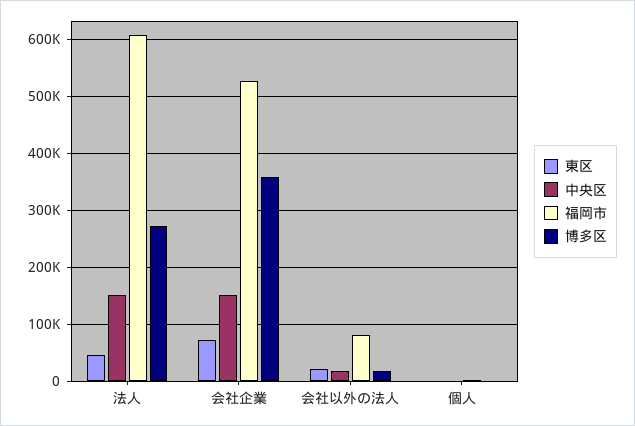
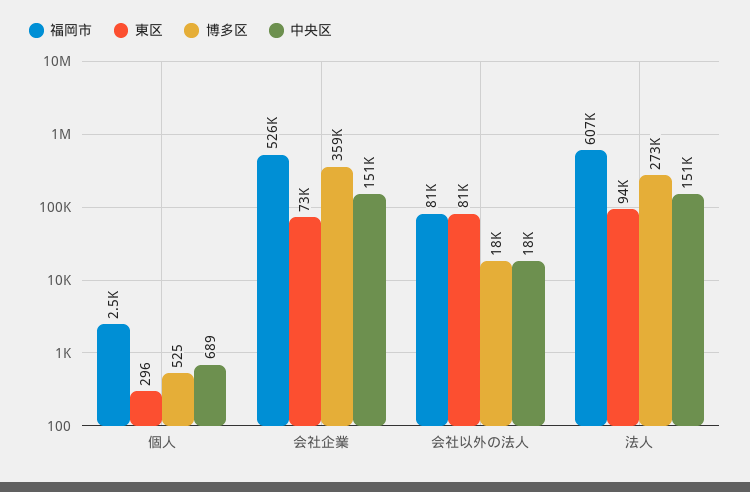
東区, 法人: 40000 -> 94000
東区, 会社以外の法人: 20000 -> 81000

